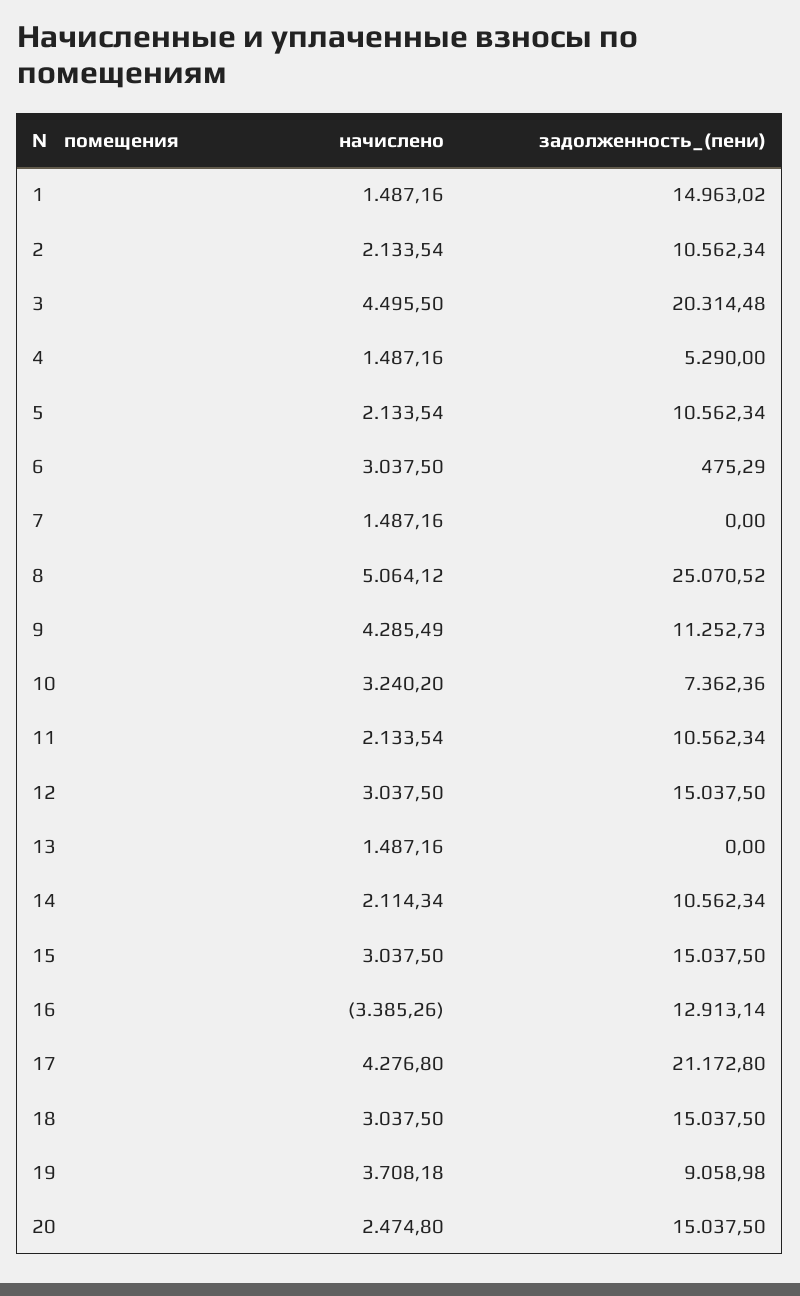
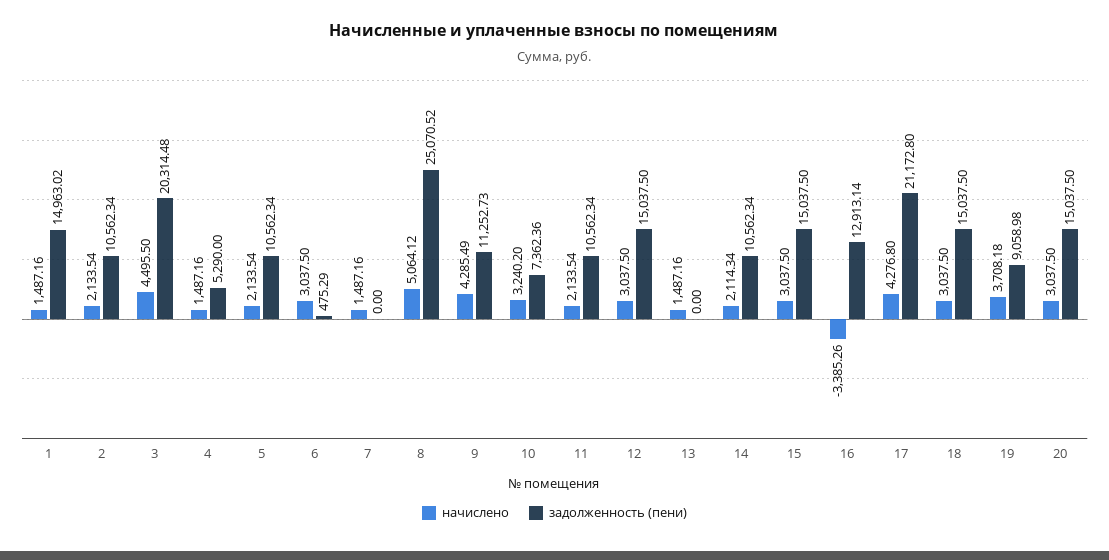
начислено, 20: 2474.8 -> 3037.5

